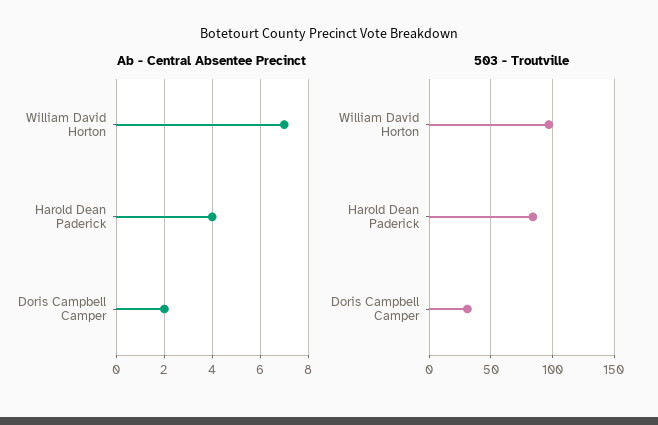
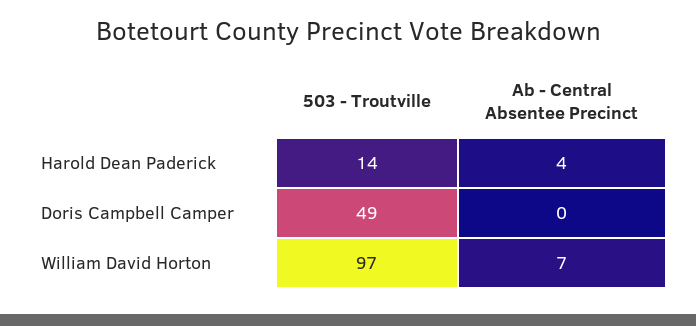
Ab - Central Absentee Precinct, Doris Campbell Camper: 2 -> 0
503 - Troutville, Harold Dean Paderick: 85 -> 14
503 - Troutville, Doris Campbell Camper: 30 -> 49

